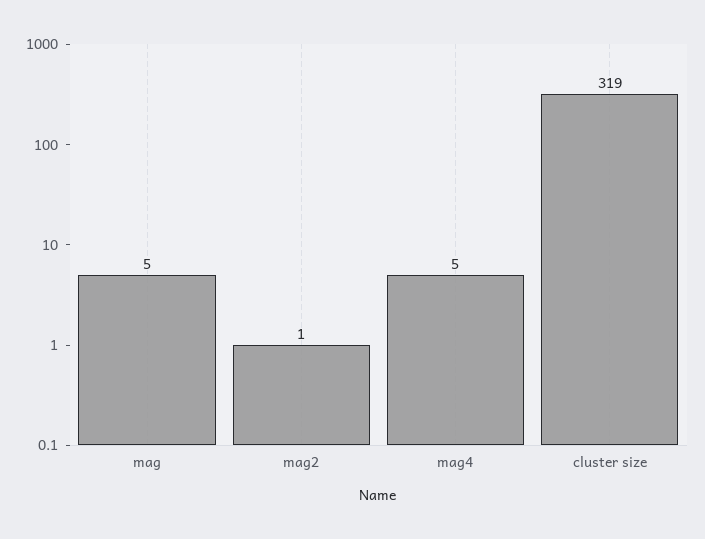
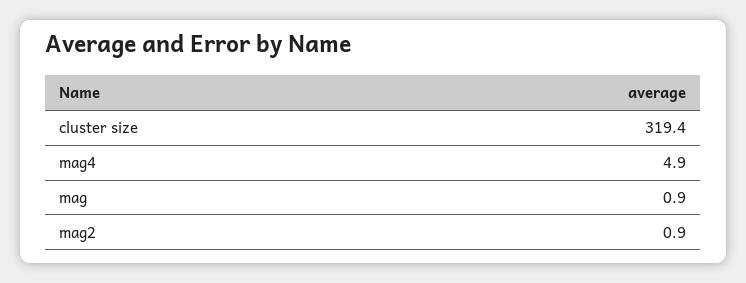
mag: 5 -> 0.9

